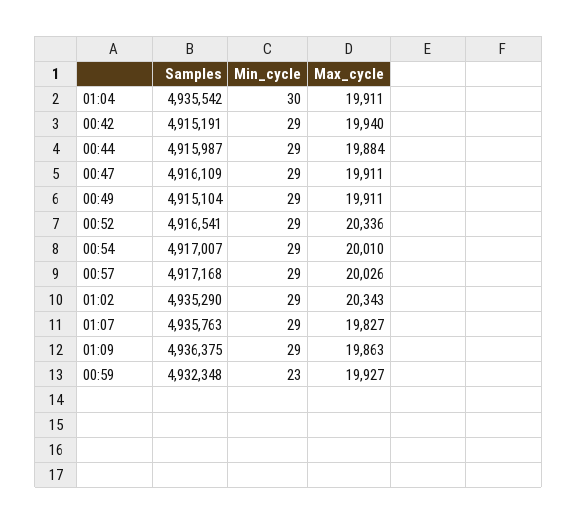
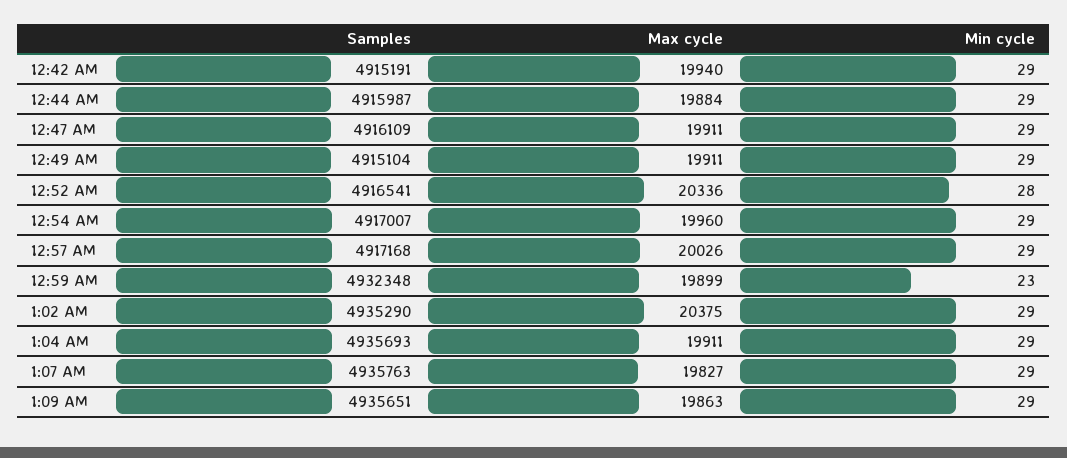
Samples, 01:04: 4935542 -> 4935693
Min_cycle, 01:04: 30 -> 29
Min_cycle, 00:52: 29 -> 28
Max_cycle, 00:54: 20010 -> 19960
Max_cycle, 01:02: 20343 -> 20375
Samples, 01:09: 4936375 -> 4935651
Max_cycle, 00:59: 19927 -> 19899

